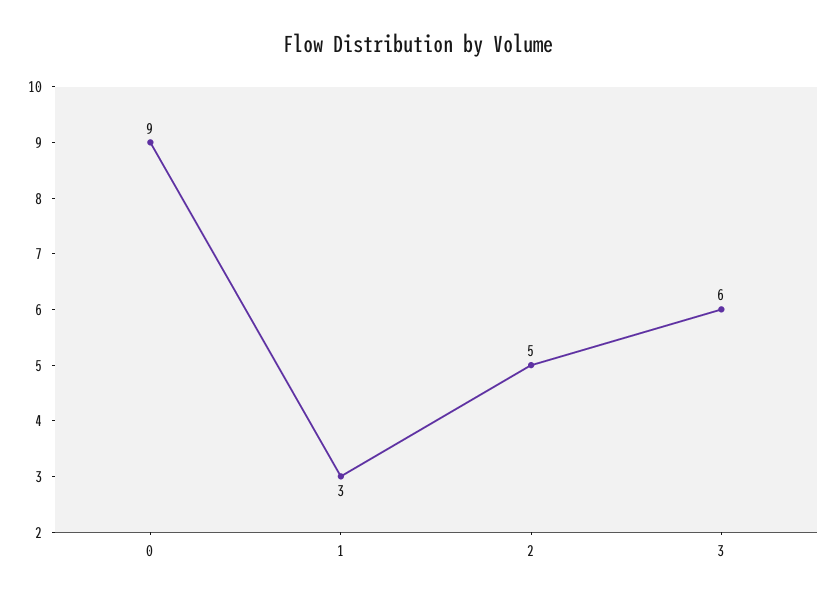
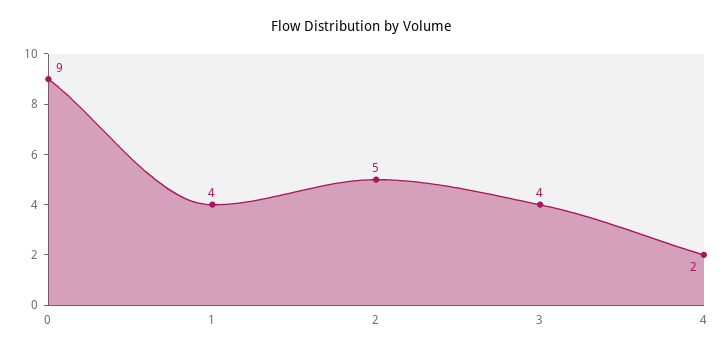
1: 3 -> 4
3: 6 -> 4
4: none -> 2

